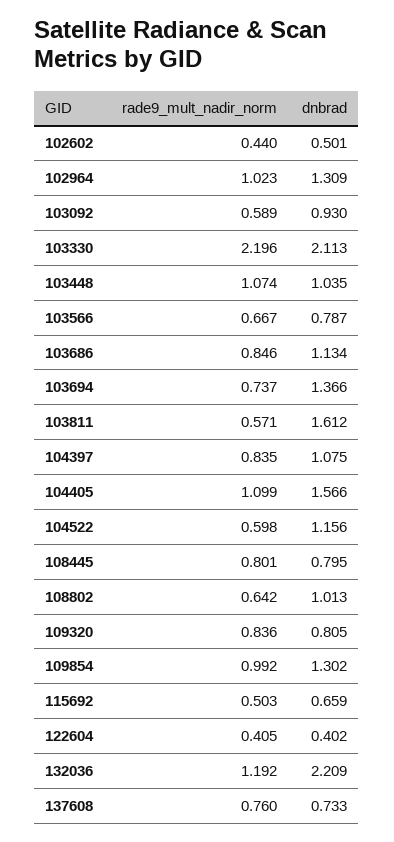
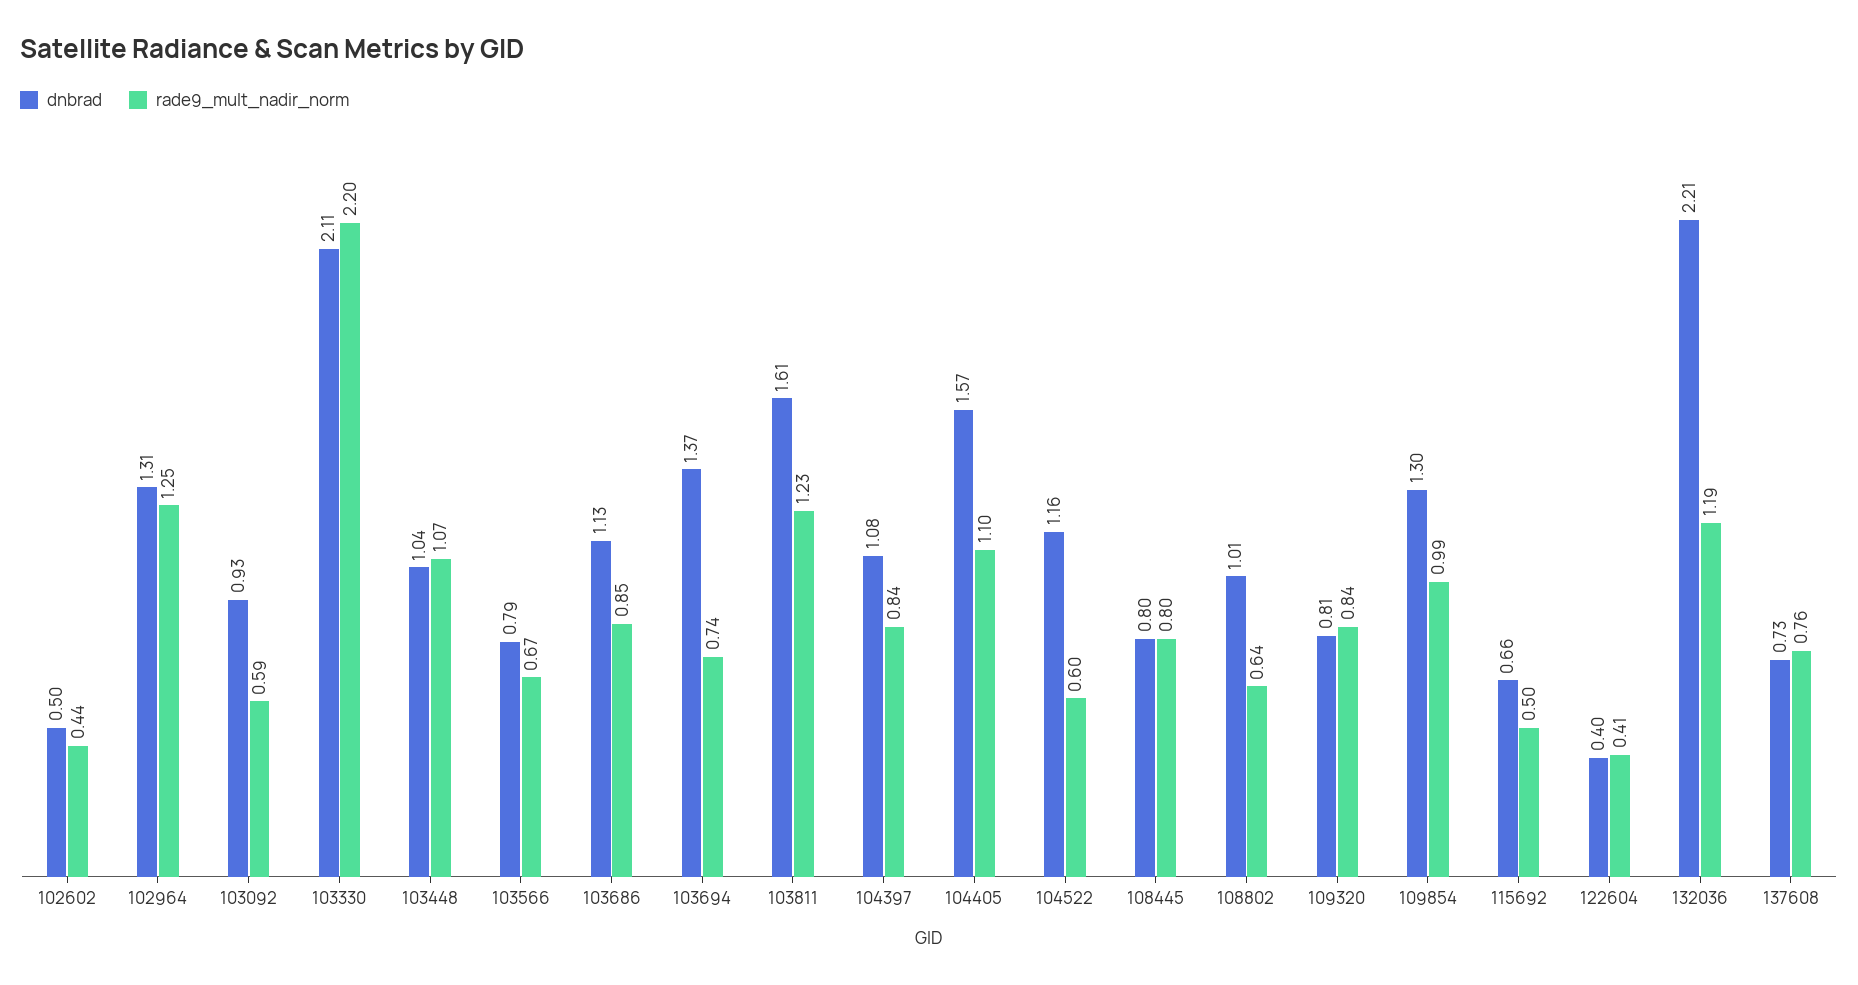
rade9_mult_nadir_norm, 102964: 1.023 -> 1.25
rade9_mult_nadir_norm, 103811: 0.571 -> 1.23

